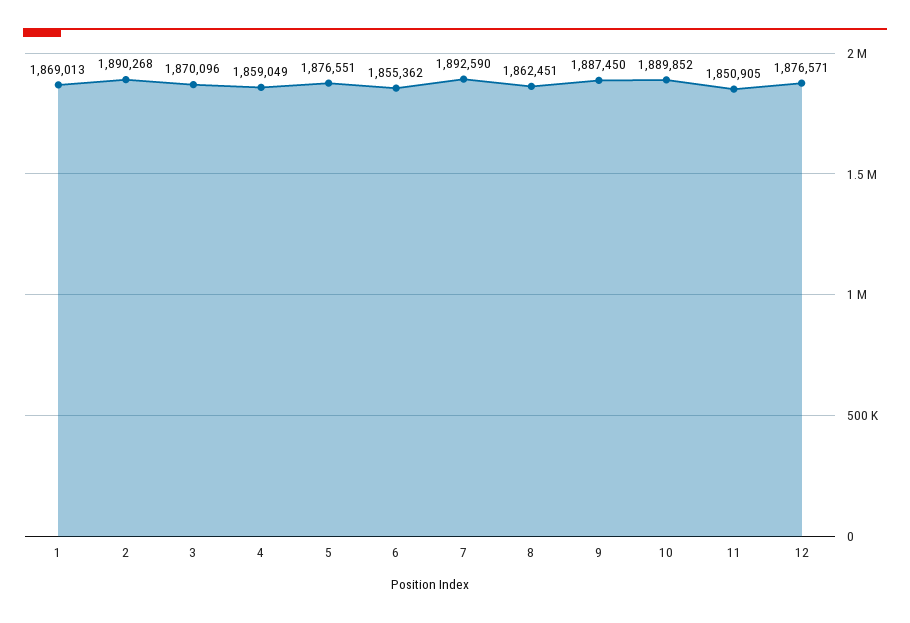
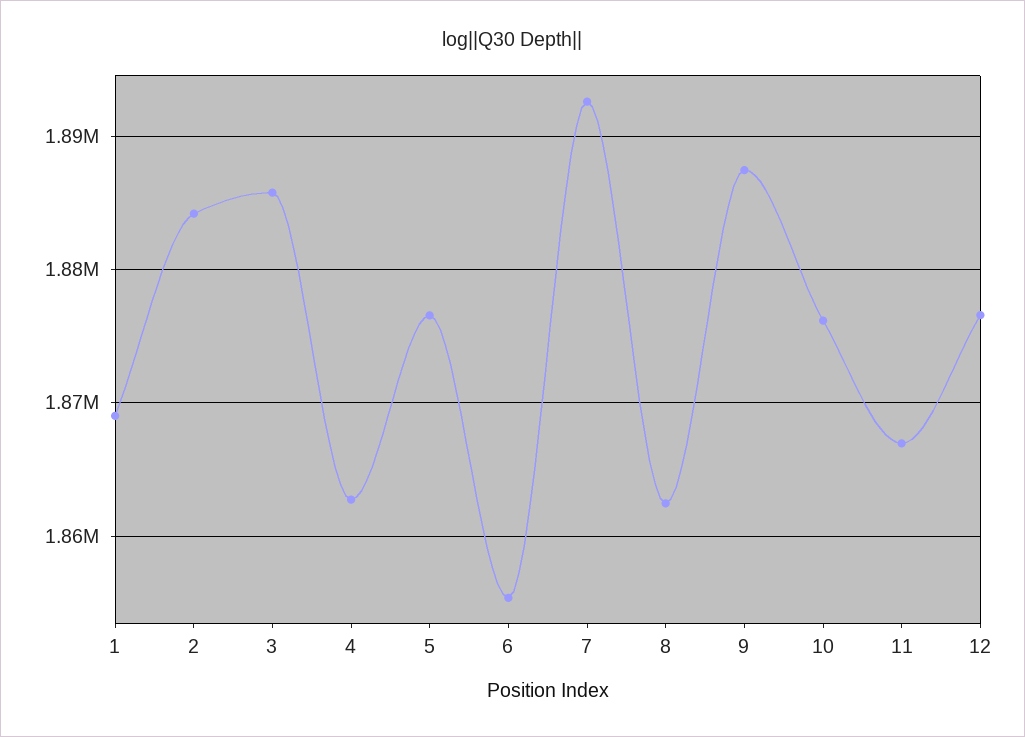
2: 1890268 -> 1884000
3: 1870096 -> 1886000
4: 1859049 -> 1863000
10: 1889852 -> 1876000
11: 1850905 -> 1867000

